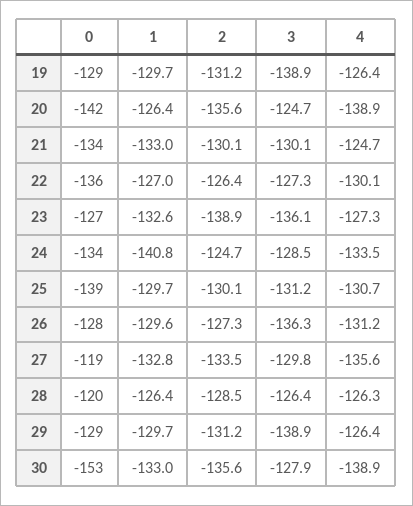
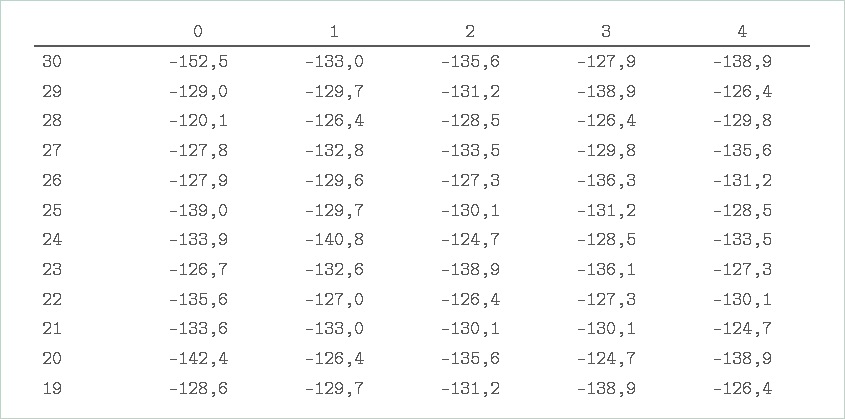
4, 25: -130.7 -> -128.5
0, 27: -119 -> -127.8
4, 28: -126.3 -> -129.8

